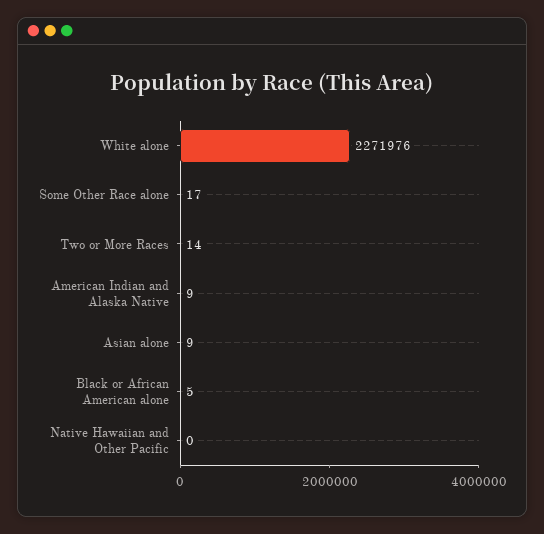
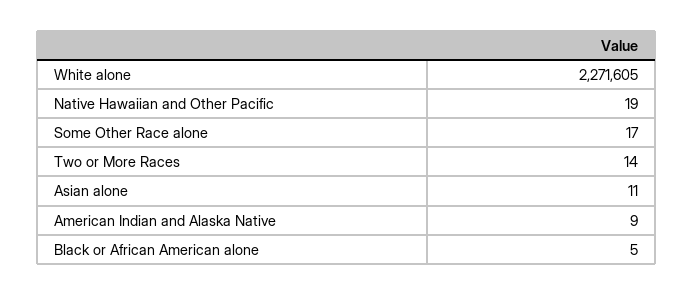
White alone: 2271976 -> 2271605
Asian alone: 9 -> 11
Native Hawaiian and Other Pacific: 0 -> 19

